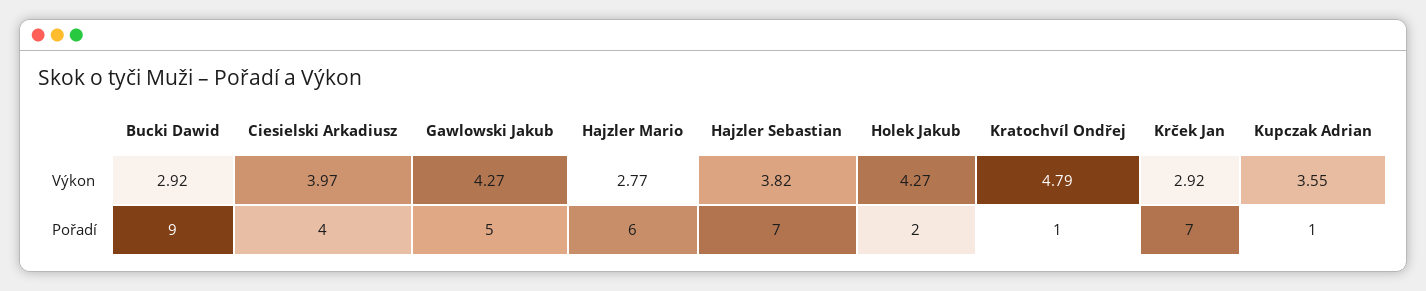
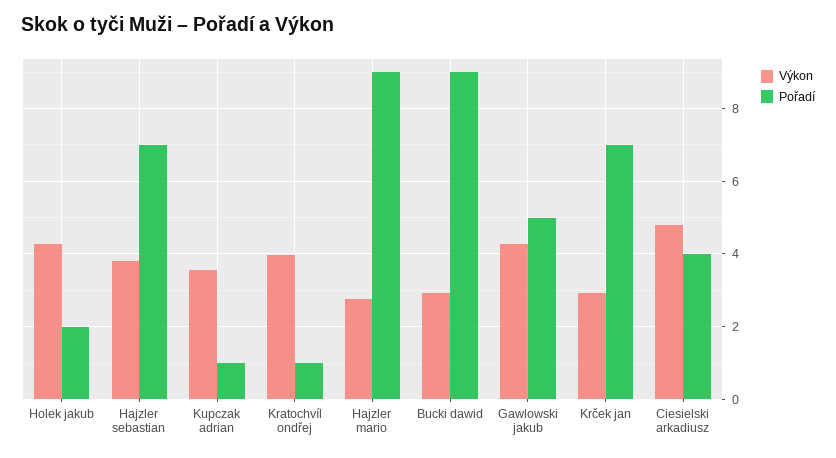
Výkon, Ciesielski Arkadiusz: 3.97 -> 4.8
Výkon, Kratochvíl Ondřej: 4.79 -> 4
Pořadí, Hajzler Mario: 6 -> 9

